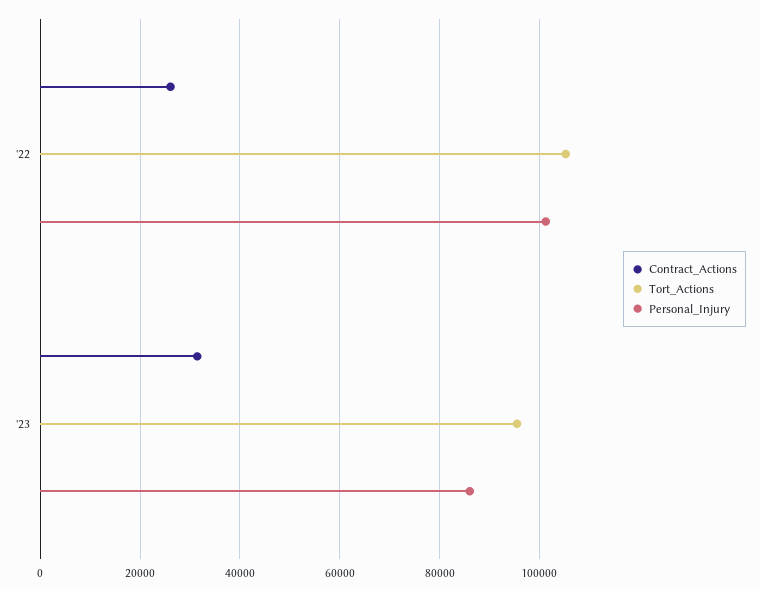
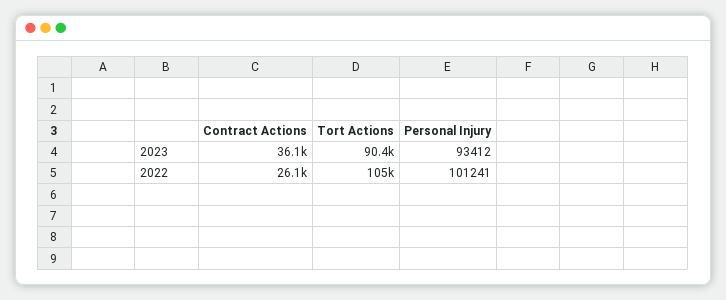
Contract_Actions, '23: 32000 -> 36100
Tort_Actions, '23: 96000 -> 90400
Personal_Injury, '23: 86000 -> 93412

